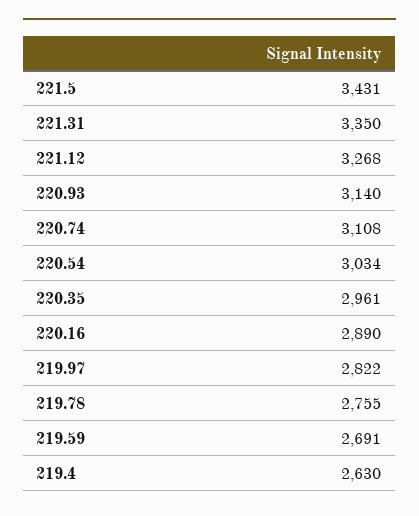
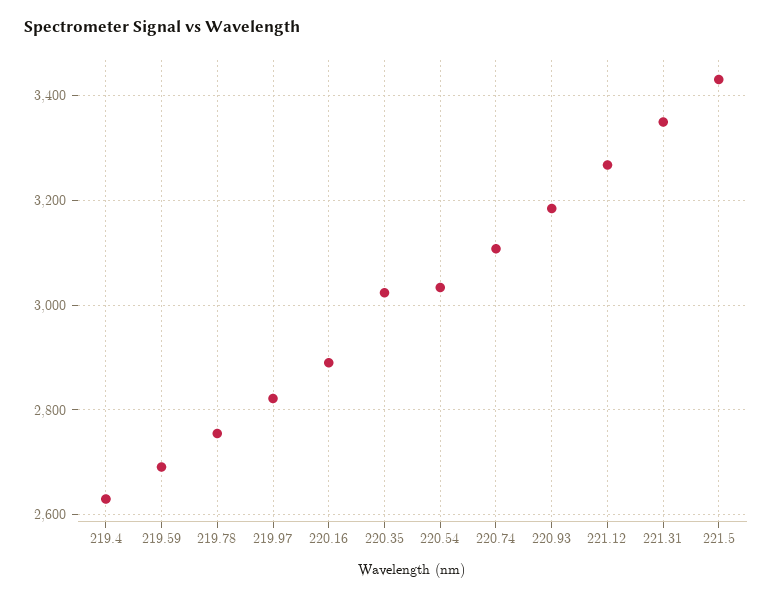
220.93: 3140 -> 3180
220.35: 2961 -> 3020

